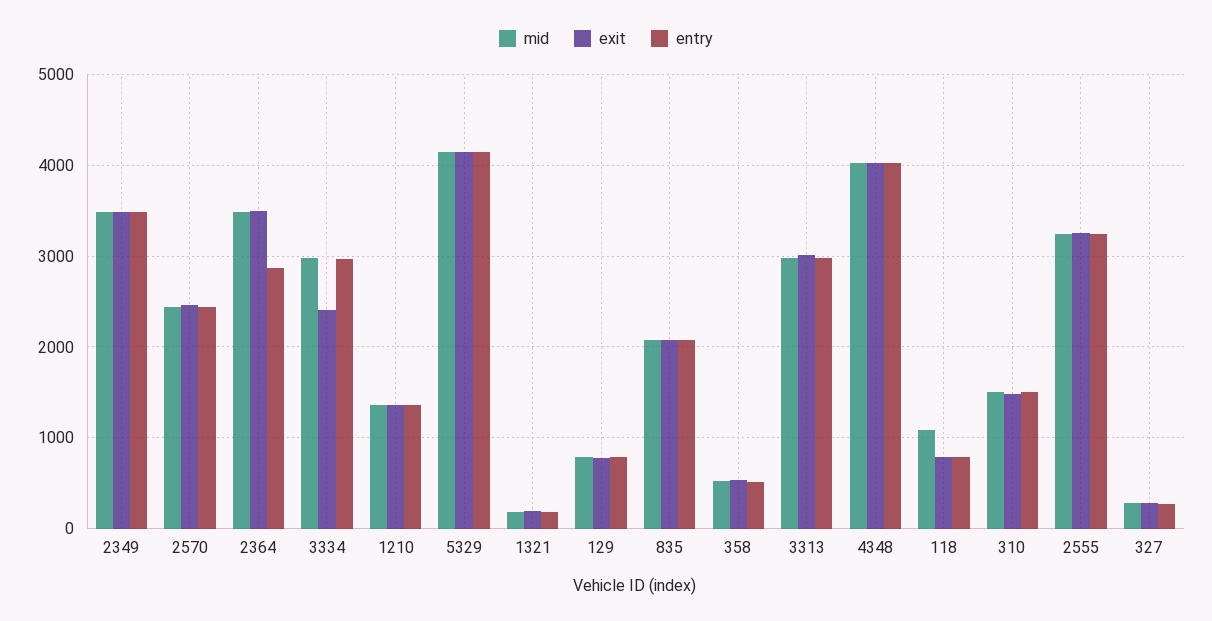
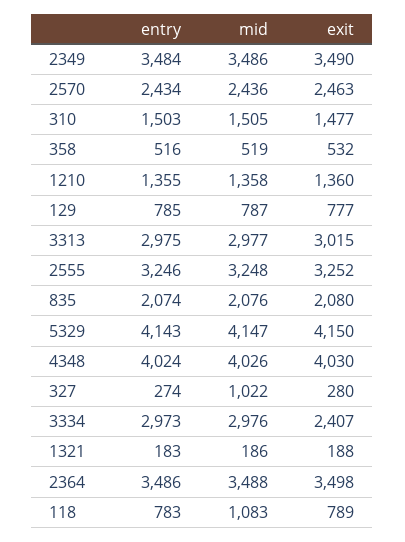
entry, 2364: 2900 -> 3486
mid, 327: 300 -> 1022

